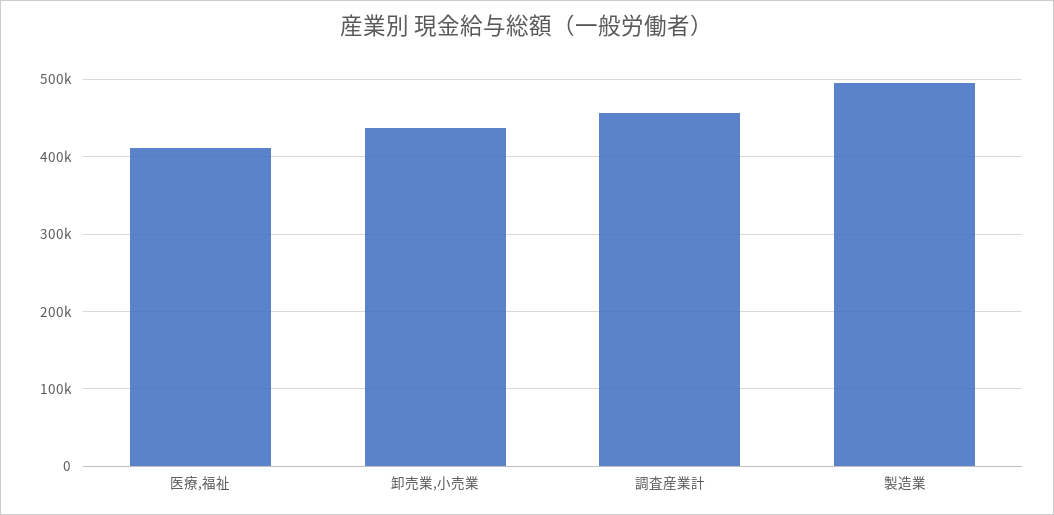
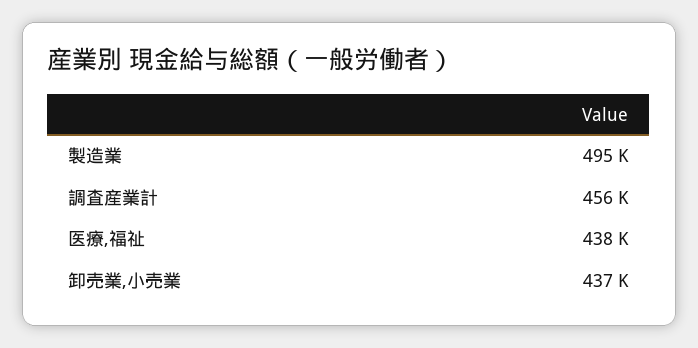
医療,福祉: 410000 -> 438000

